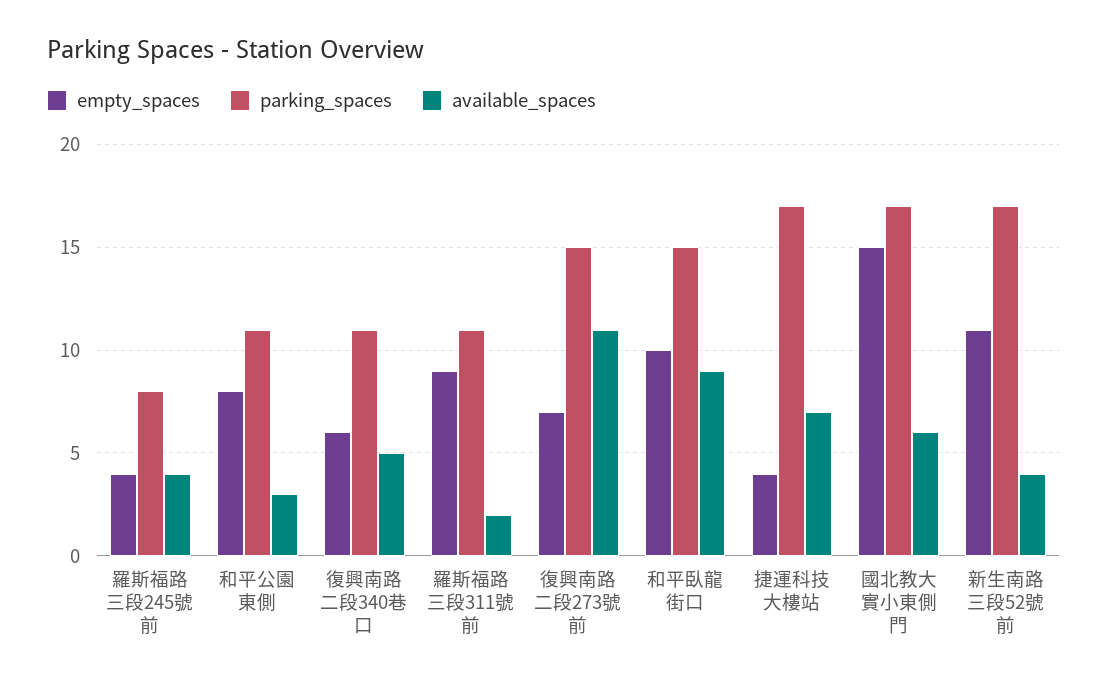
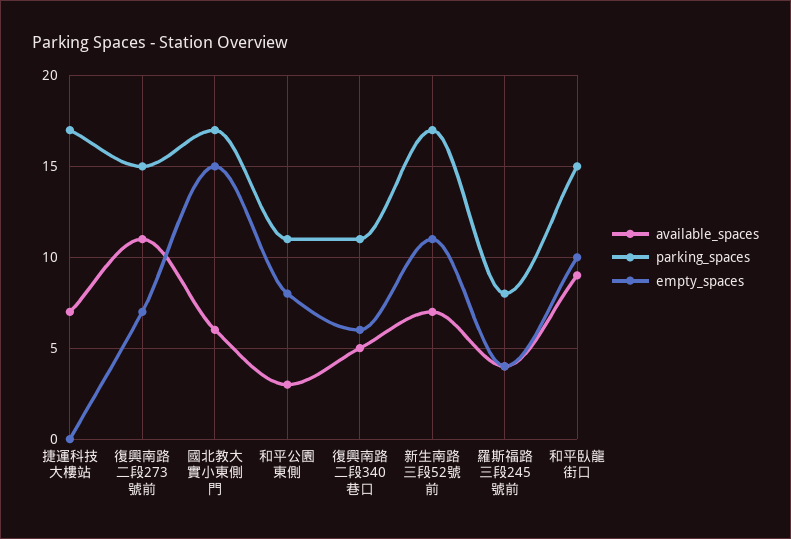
empty_spaces, 羅斯福路三段311號前: 9 -> none
parking_spaces, 羅斯福路三段311號前: 11 -> none
available_spaces, 羅斯福路三段311號前: 2 -> none
empty_spaces, 捷運科技大樓站: 4 -> 0
available_spaces, 新生南路三段52號前: 4 -> 7

